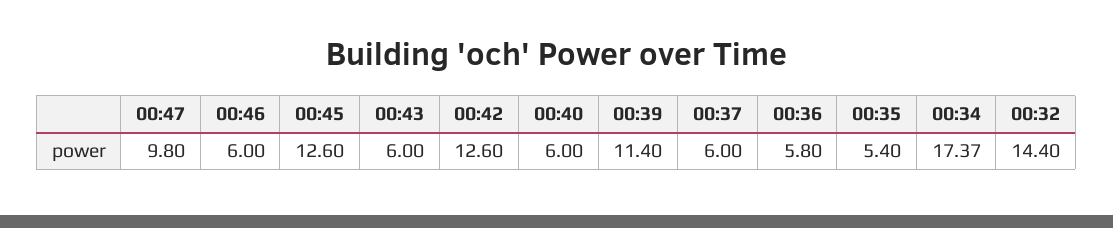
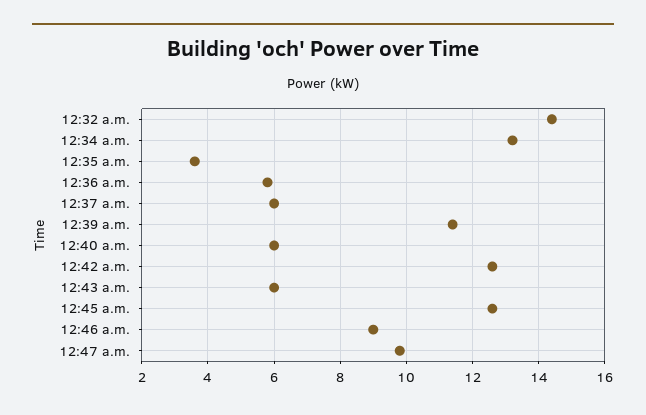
00:46: 6 -> 9
00:35: 5.4 -> 3.6
00:34: 17.37 -> 13.2

